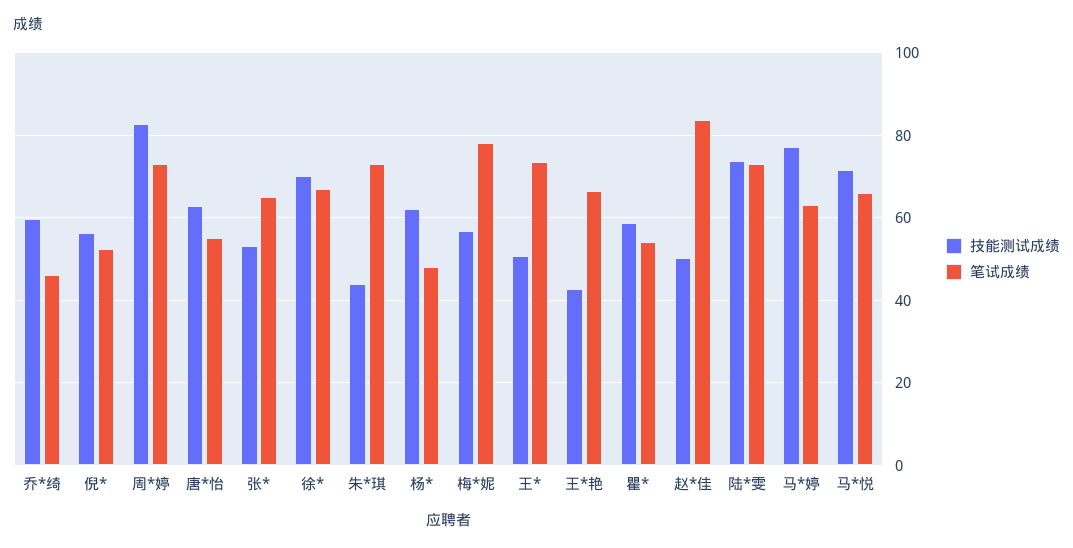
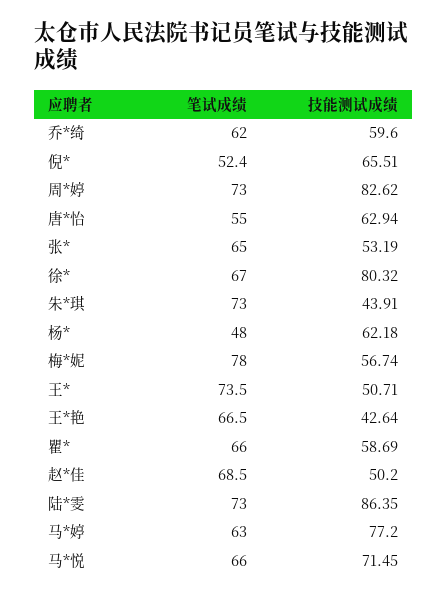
笔试成绩, 乔*绮: 46 -> 62
技能测试成绩, 倪*: 56 -> 65.51
技能测试成绩, 徐*: 70 -> 80.32
笔试成绩, 瞿*: 54 -> 66
笔试成绩, 赵*佳: 84 -> 68.5
技能测试成绩, 陆*雯: 74 -> 86.35

